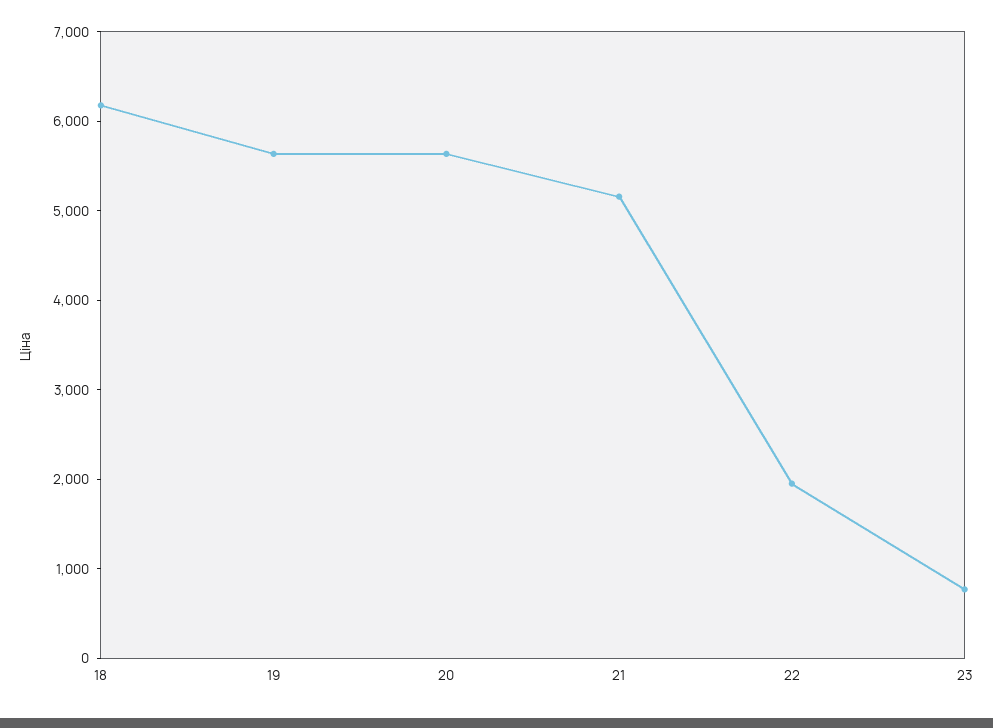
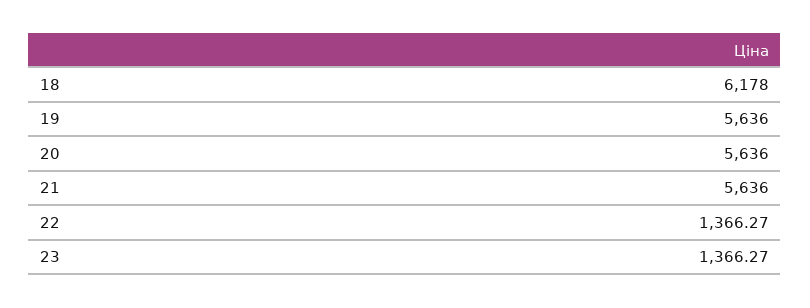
21: 5200 -> 5636
22: 2000 -> 1366.27
23: 800 -> 1366.27

